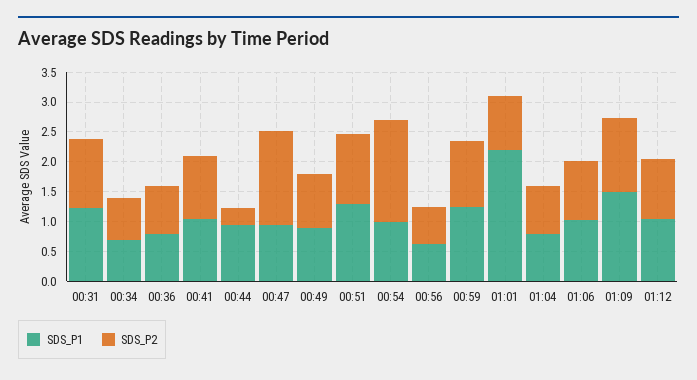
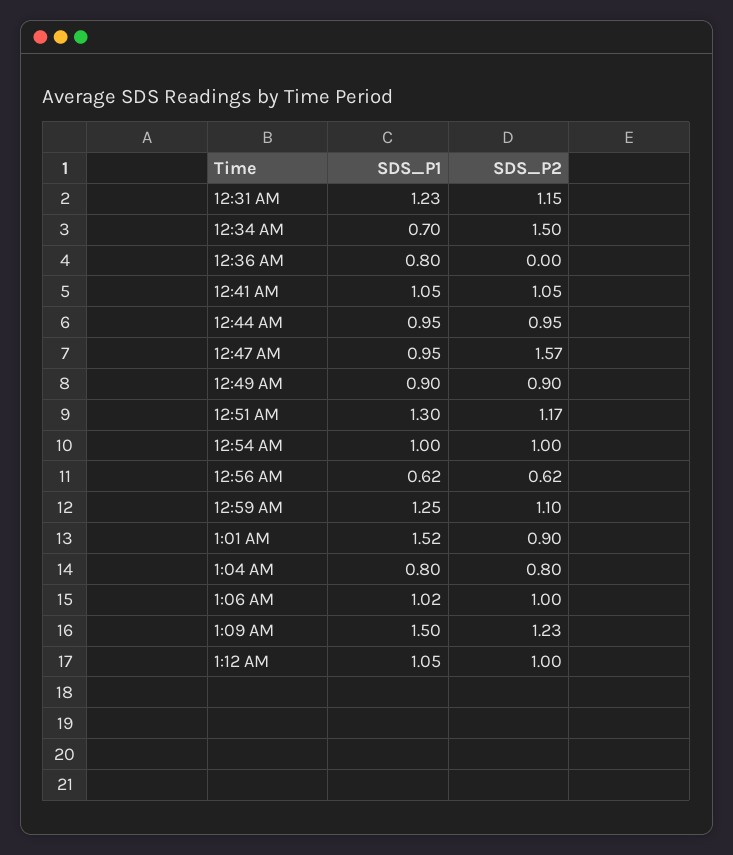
SDS_P2, 00:34: 0.75 -> 1.5
SDS_P2, 00:36: 0.75 -> 0
SDS_P2, 00:44: 0.25 -> 0.95
SDS_P2, 00:54: 1.75 -> 1
SDS_P1, 01:01: 2.25 -> 1.52

